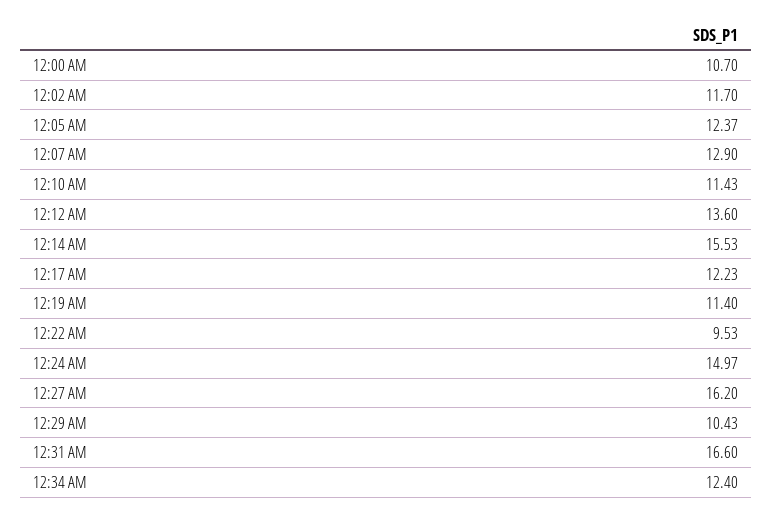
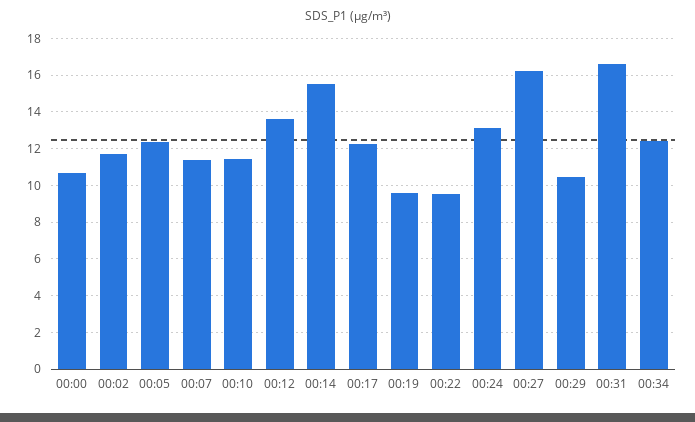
12:07 AM: 12.9 -> 11.5
12:19 AM: 11.4 -> 9.5
12:24 AM: 14.97 -> 13

